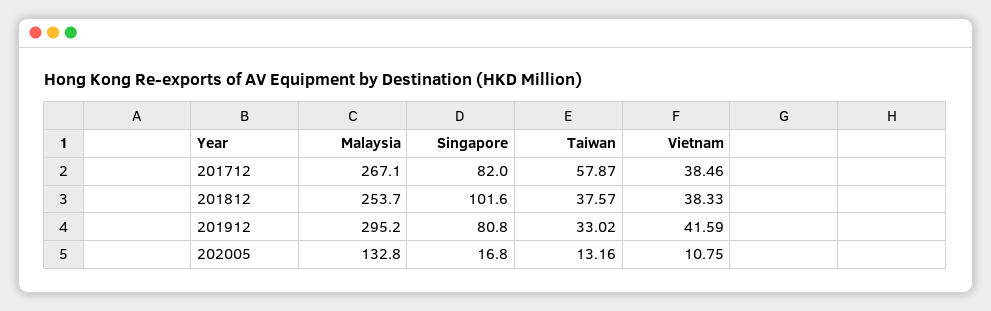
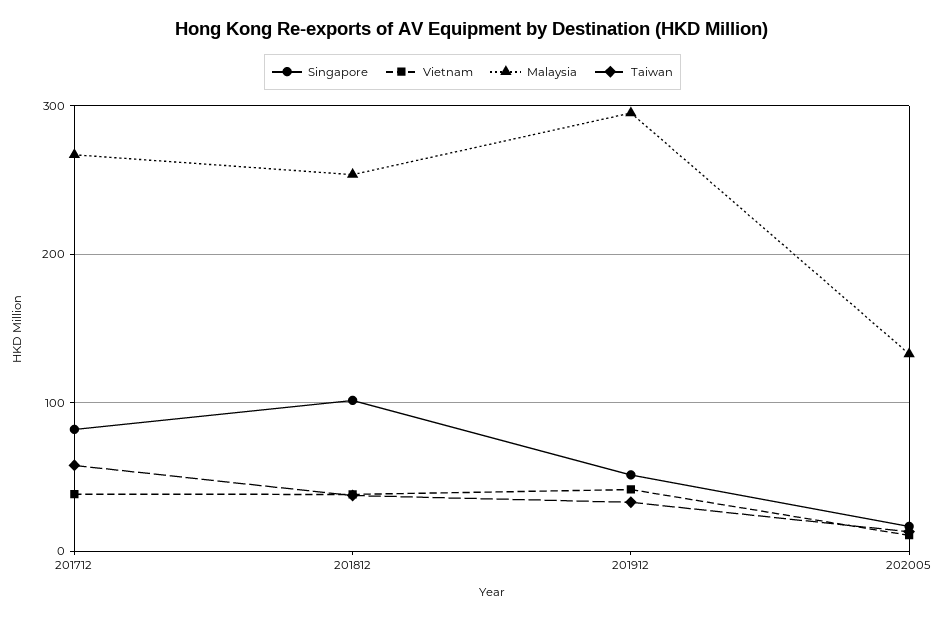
Singapore, 201912: 80.8 -> 50

